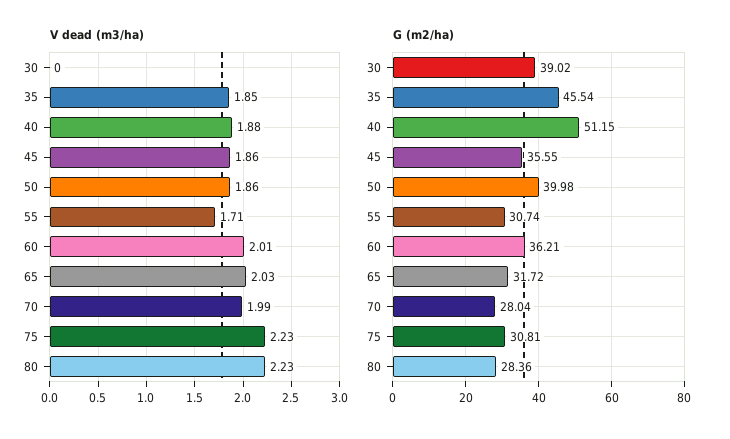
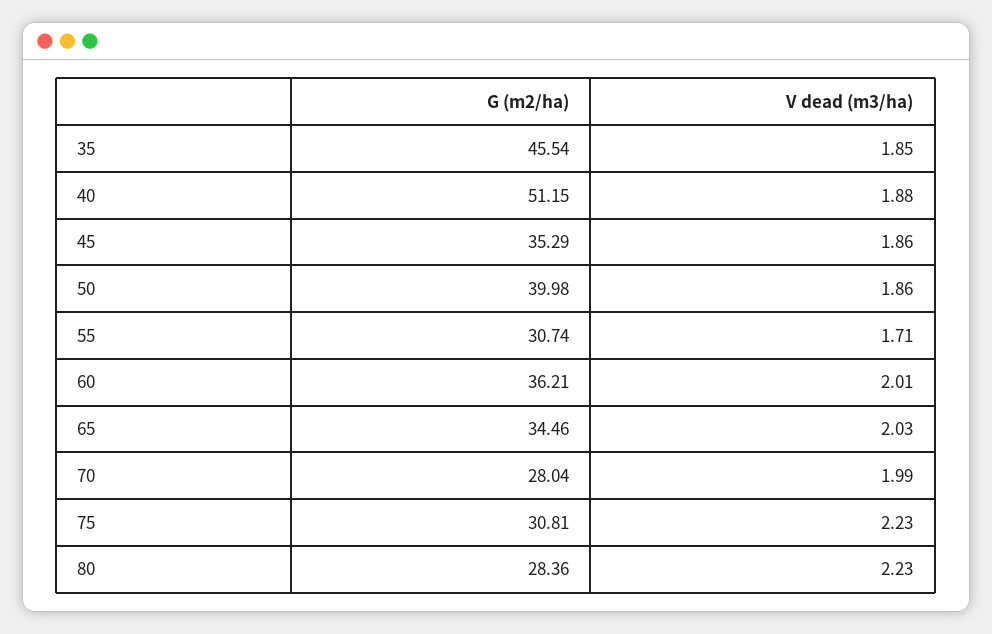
V dead (m3/ha), 30: 0 -> none
G (m2/ha), 30: 39.02 -> none
G (m2/ha), 45: 35.55 -> 35.29
G (m2/ha), 65: 31.72 -> 34.46

